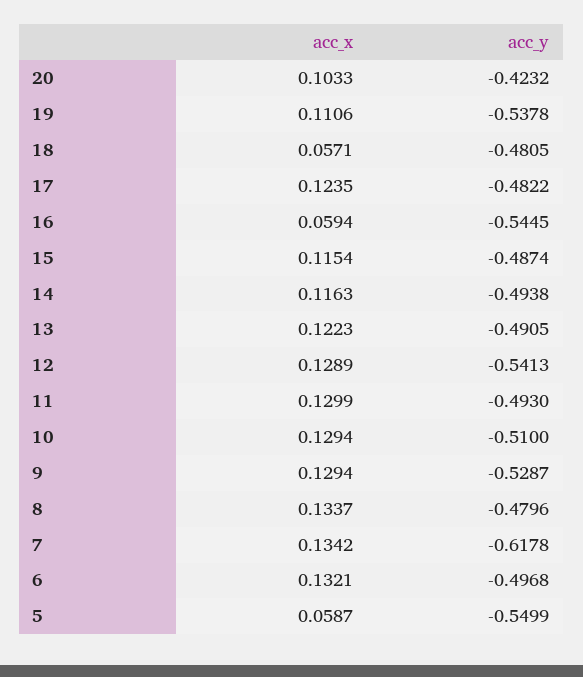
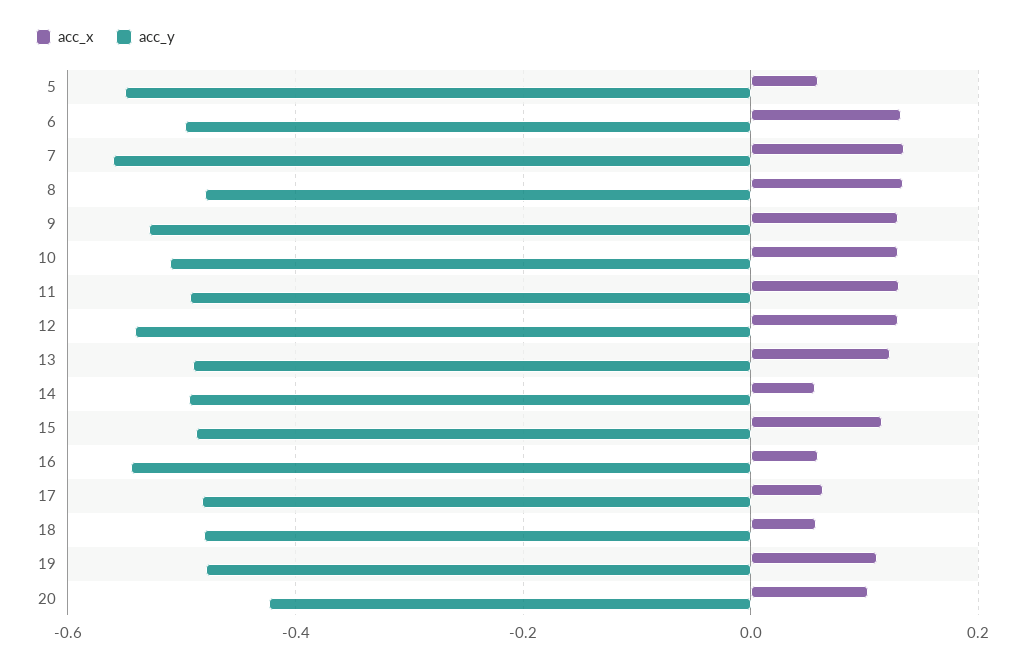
acc_y, 19: -0.5378 -> -0.48
acc_x, 17: 0.1235 -> 0.06
acc_x, 14: 0.1163 -> 0.06
acc_y, 7: -0.6178 -> -0.56

